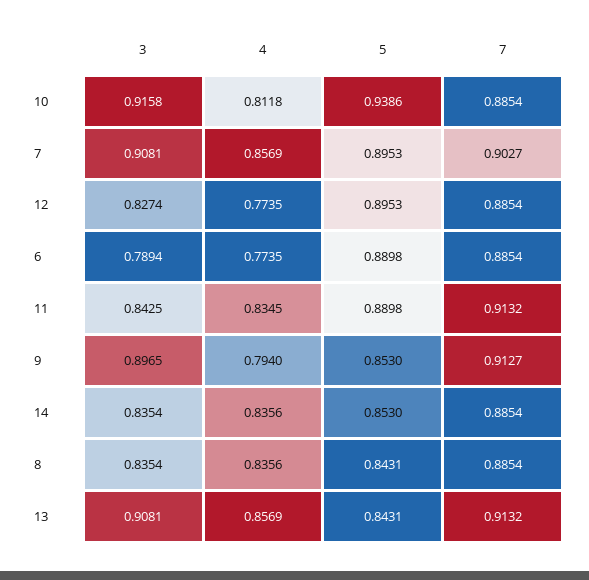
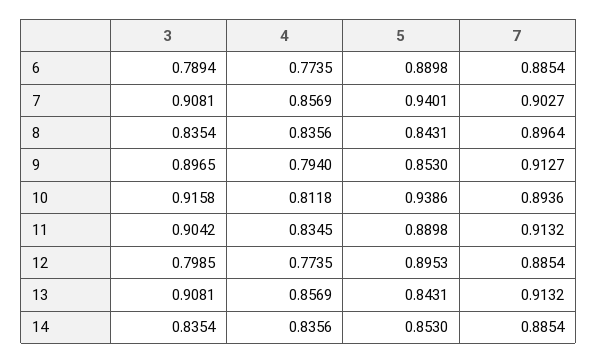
7, 10: 0.8854 -> 0.8936
5, 7: 0.8953 -> 0.9401
3, 12: 0.8274 -> 0.7985
3, 11: 0.8425 -> 0.9042
7, 8: 0.8854 -> 0.8964

